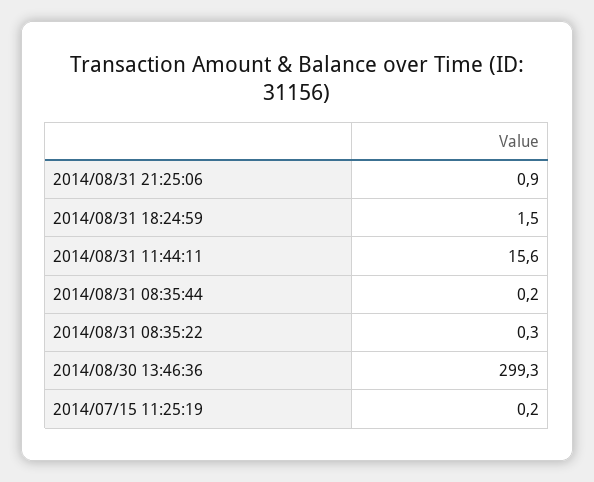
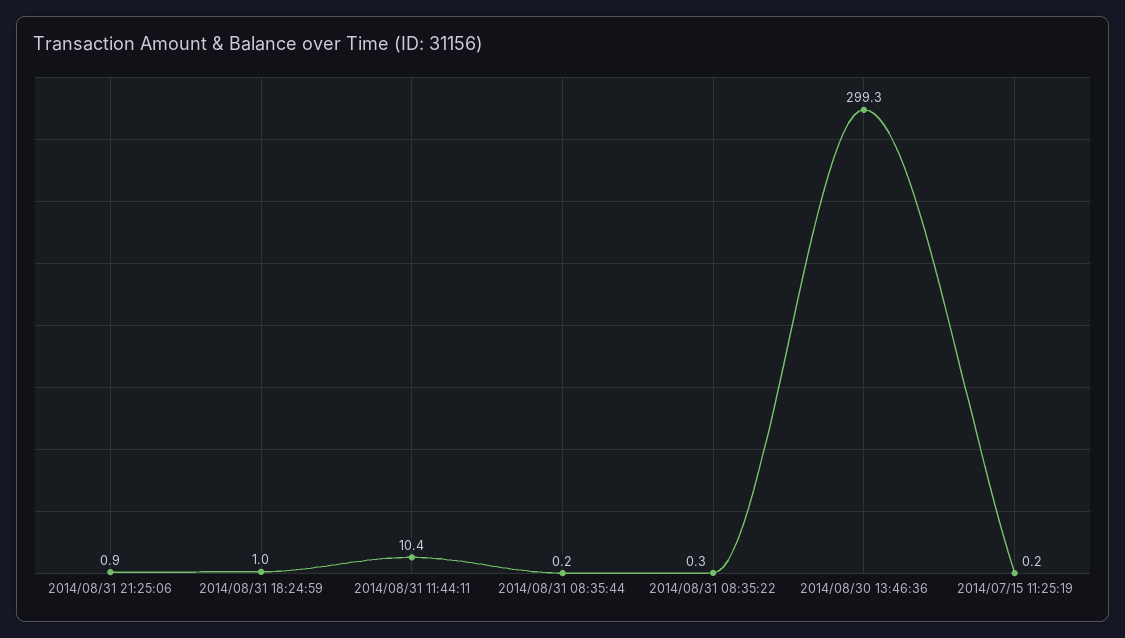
2014/08/31 18:24:59: 1.5 -> 1
2014/08/31 11:44:11: 15.6 -> 10.4

